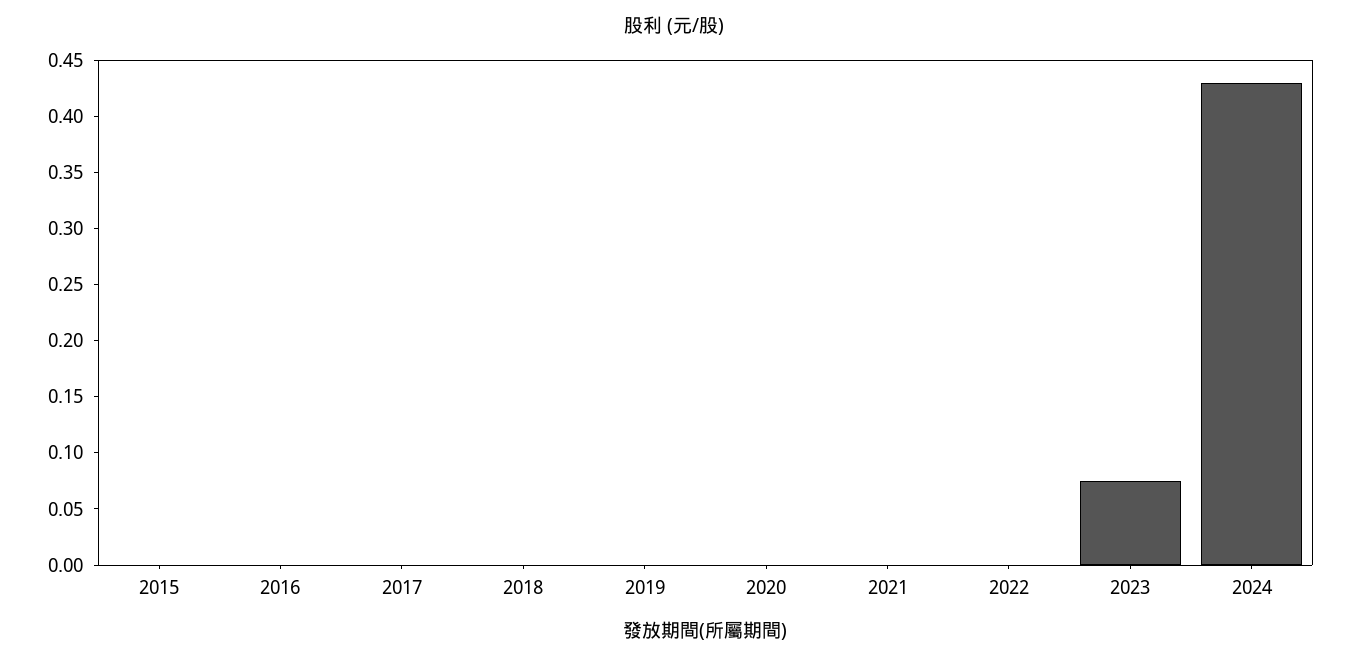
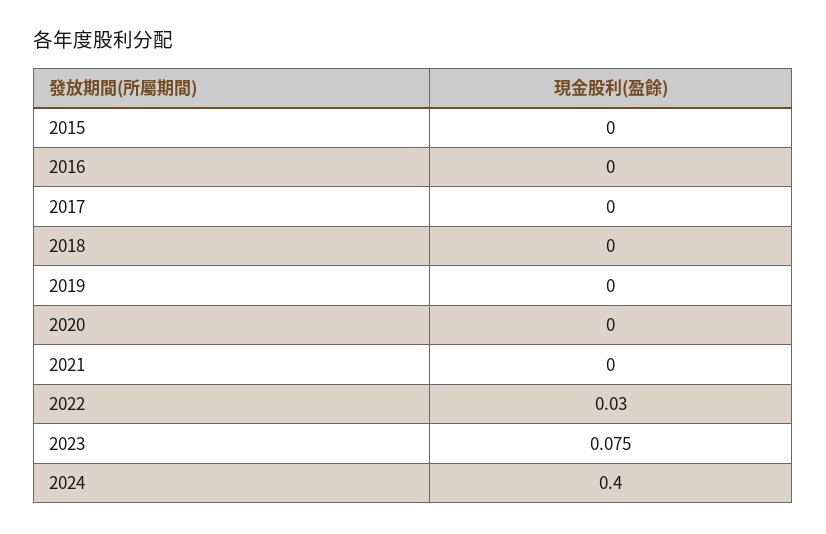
2022: 0 -> 0.03
2024: 0.43 -> 0.4

